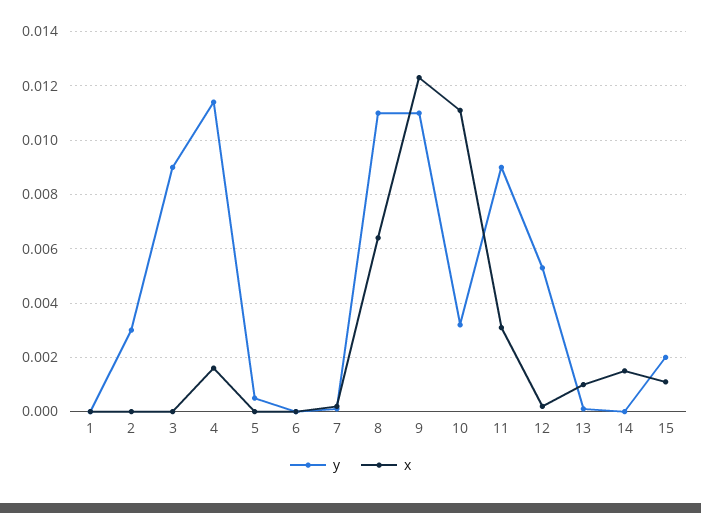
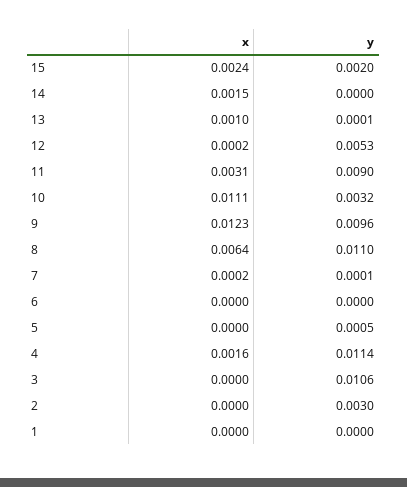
y, 3: 0.009 -> 0.0106
y, 9: 0.011 -> 0.0096
x, 15: 0.001 -> 0.0024

